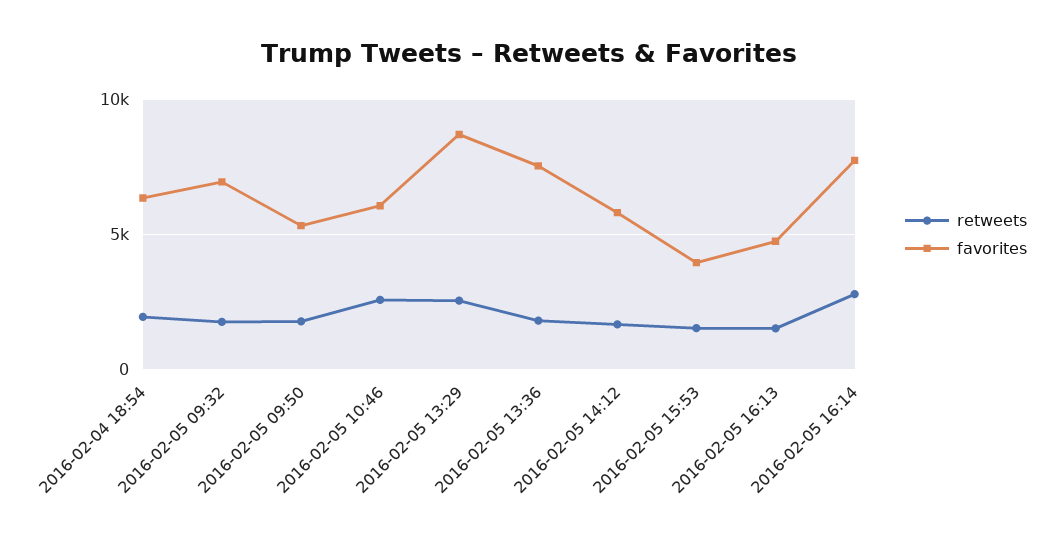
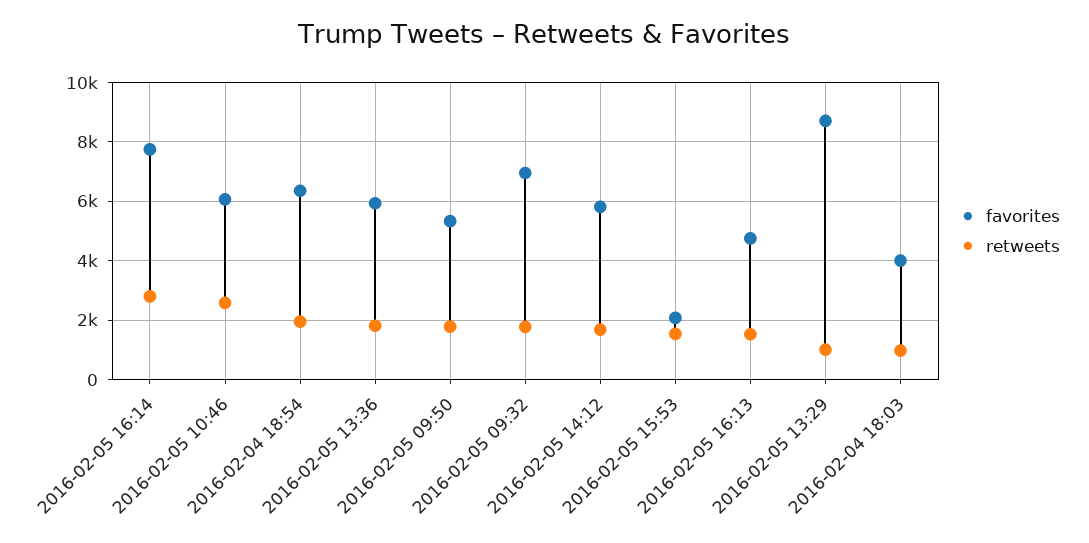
retweets, 2016-02-05 13:29: 2500 -> 1000
favorites, 2016-02-05 13:36: 7500 -> 6000
favorites, 2016-02-05 15:53: 4000 -> 2000
favorites, 2016-02-04 18:03: none -> 4000
retweets, 2016-02-04 18:03: none -> 1000

